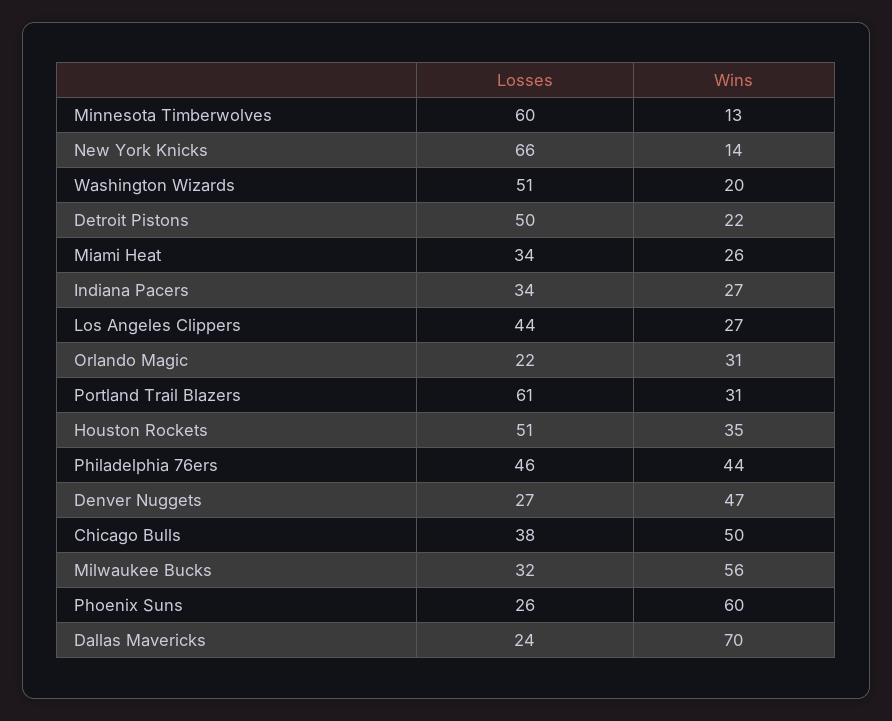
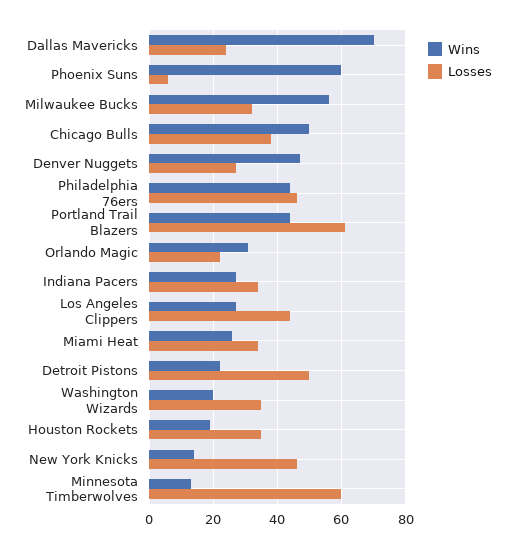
Losses, New York Knicks: 66 -> 45
Losses, Washington Wizards: 51 -> 35
Wins, Portland Trail Blazers: 31 -> 45
Losses, Houston Rockets: 51 -> 35
Wins, Houston Rockets: 35 -> 20
Losses, Phoenix Suns: 26 -> 5

